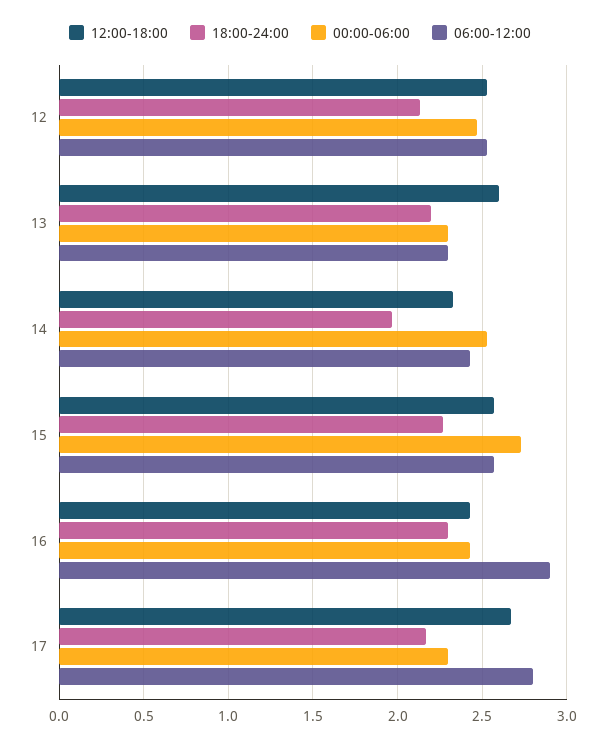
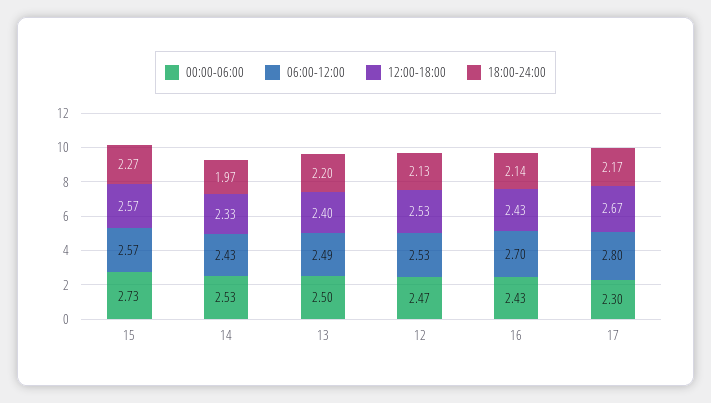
12:00-18:00, 13: 2.6 -> 2.4
00:00-06:00, 13: 2.3 -> 2.5
06:00-12:00, 13: 2.3 -> 2.49
18:00-24:00, 16: 2.3 -> 2.14
06:00-12:00, 16: 2.9 -> 2.7

